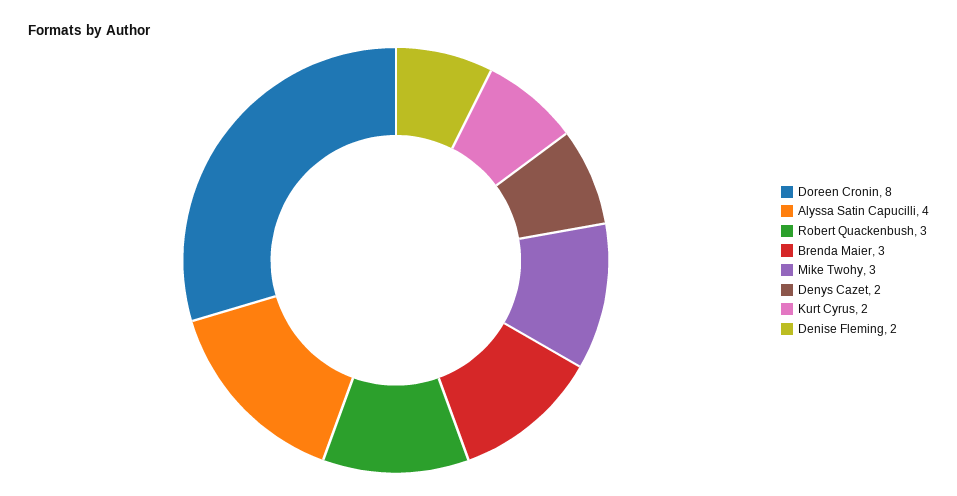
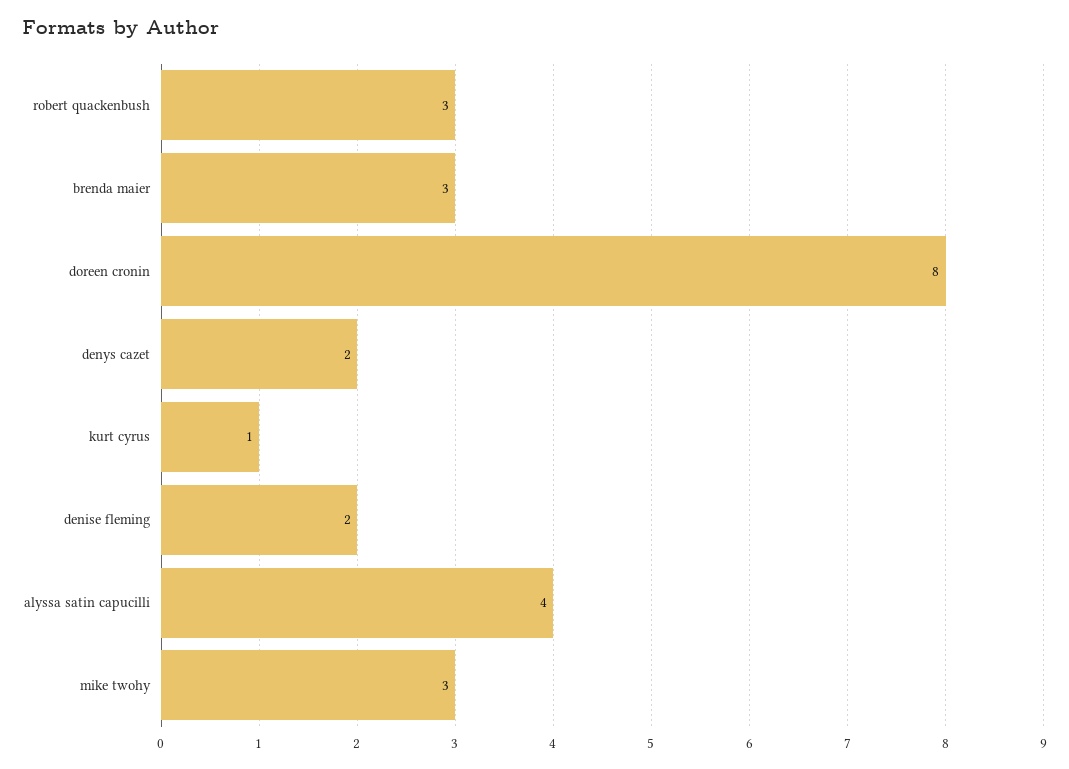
Kurt Cyrus: 2 -> 1

